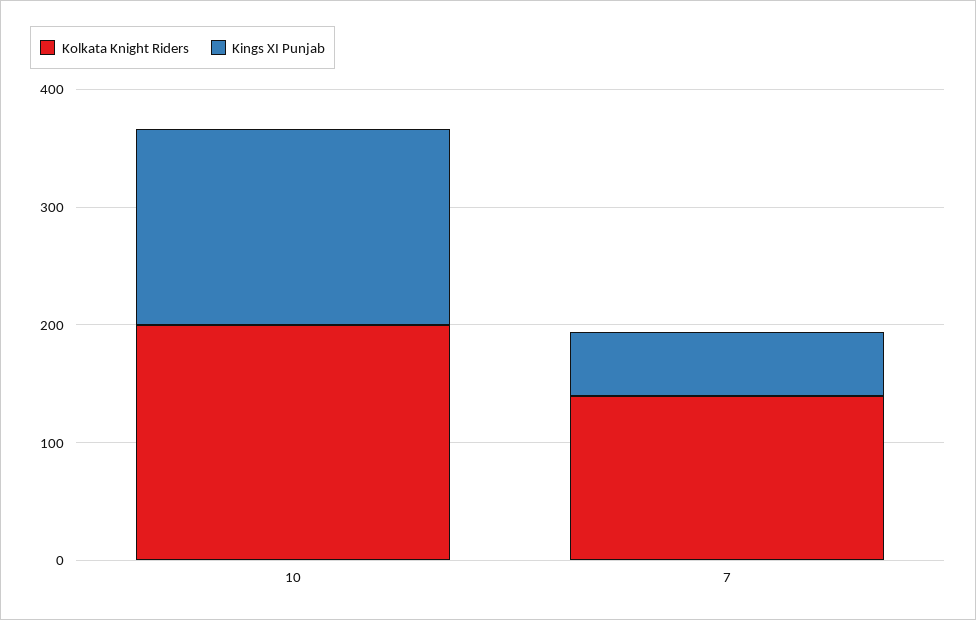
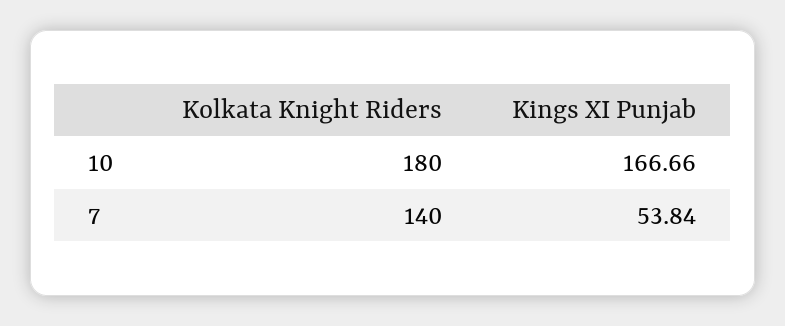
Kolkata Knight Riders, 10: 200 -> 180

